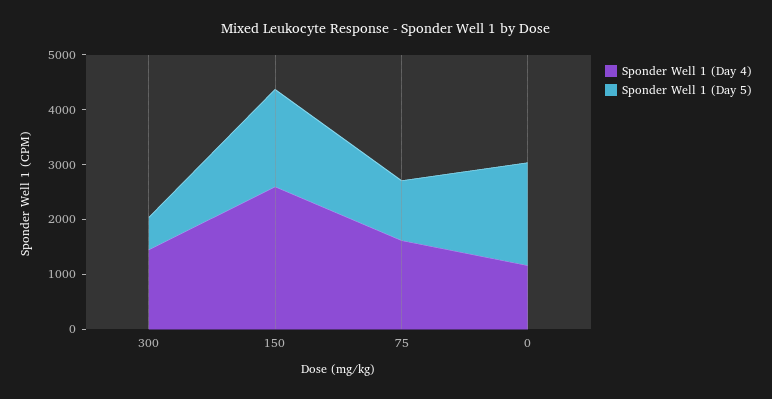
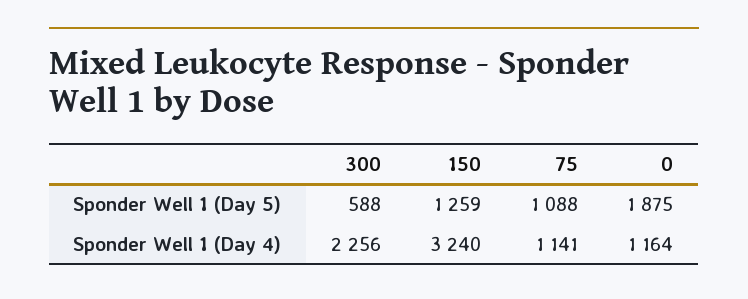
Sponder Well 1 (Day 4), 300: 1400 -> 2256
Sponder Well 1 (Day 4), 150: 2600 -> 3240
Sponder Well 1 (Day 5), 150: 1800 -> 1259
Sponder Well 1 (Day 4), 75: 1600 -> 1141

